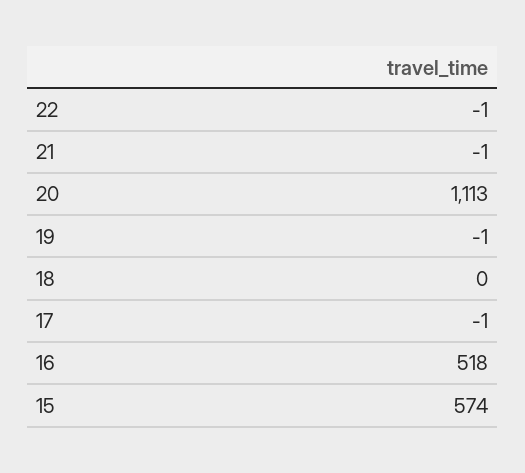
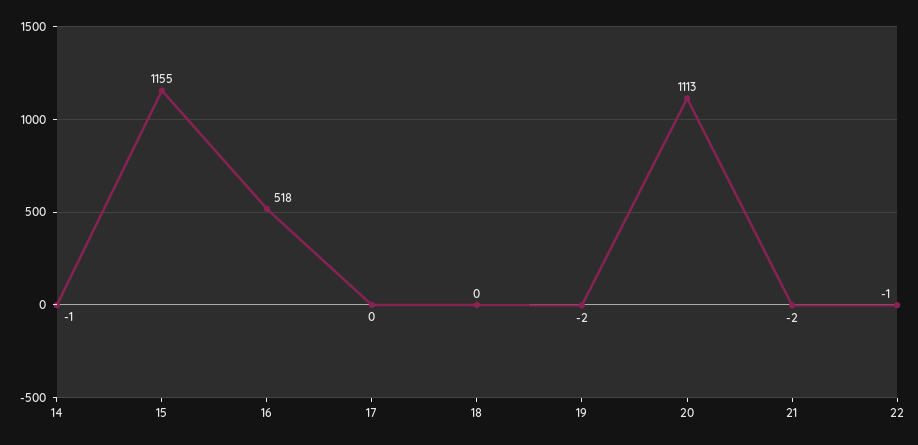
21: -1 -> -2
19: -1 -> -2
17: -1 -> 0
15: 574 -> 1155
14: none -> -1

